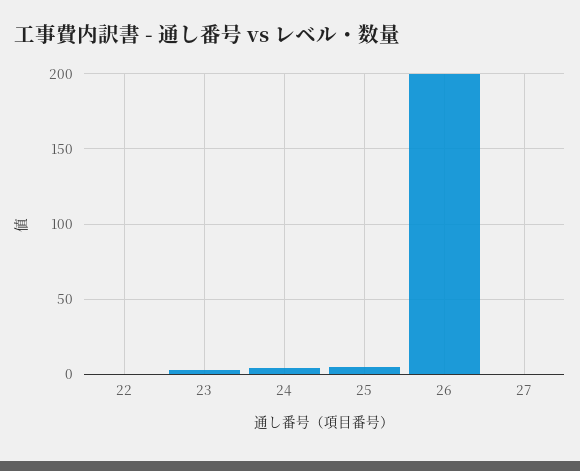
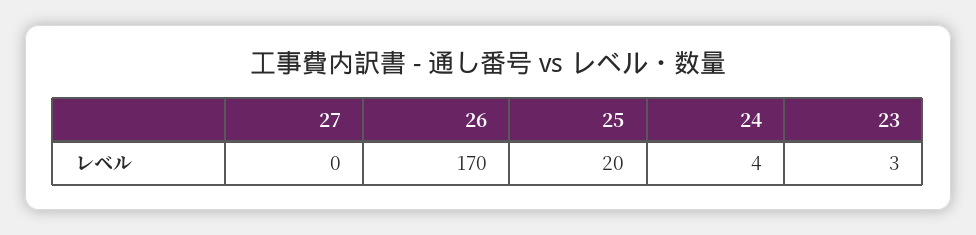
22: 0 -> none
25: 5 -> 20
26: 200 -> 170

